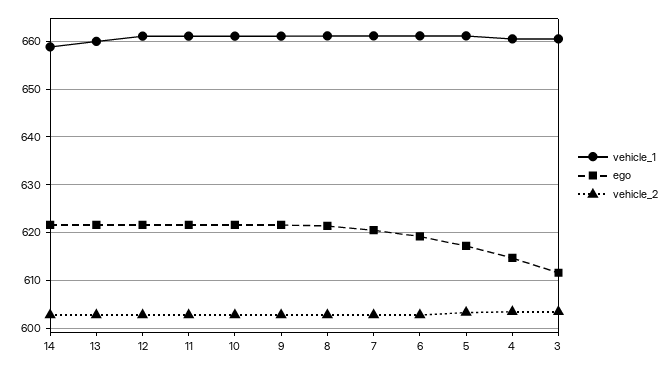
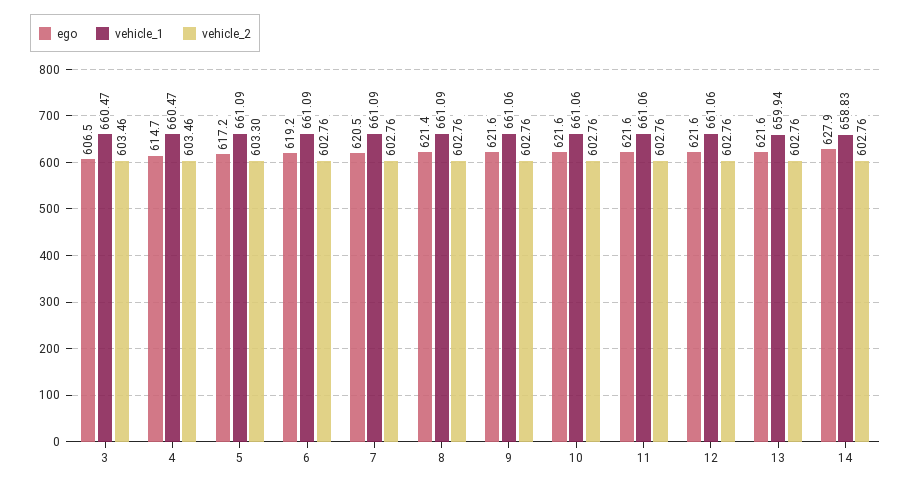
ego, 14: 622 -> 627.9
ego, 3: 612 -> 606.5

